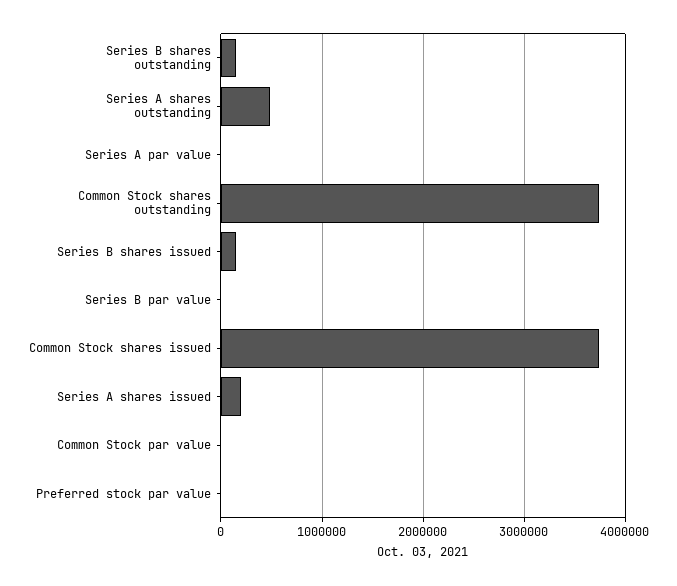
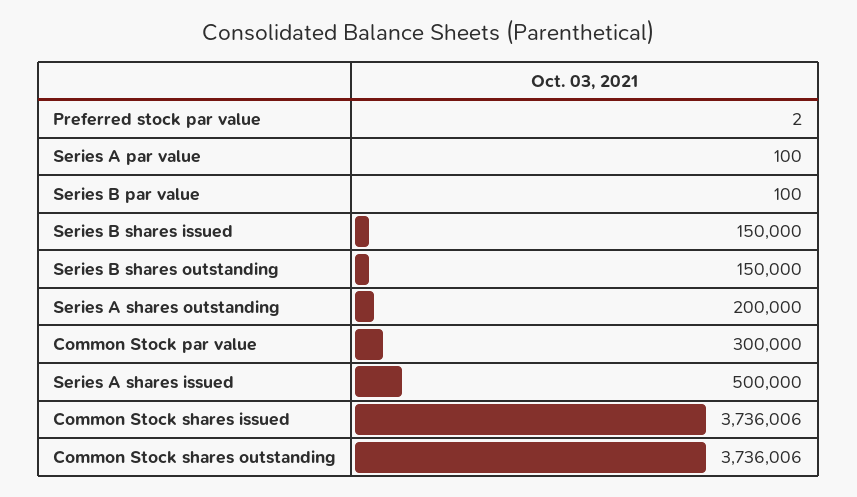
Series A shares outstanding: 500000 -> 200000
Series A shares issued: 200000 -> 500000
Common Stock par value: 0 -> 300000

